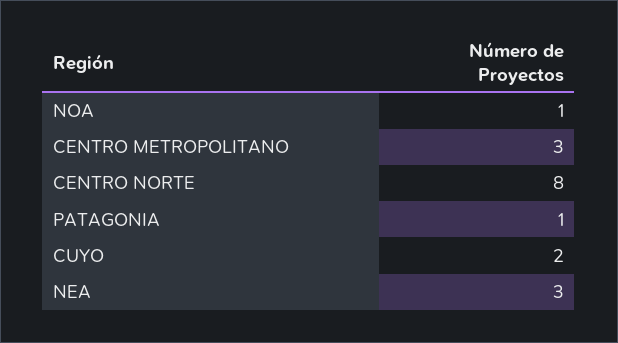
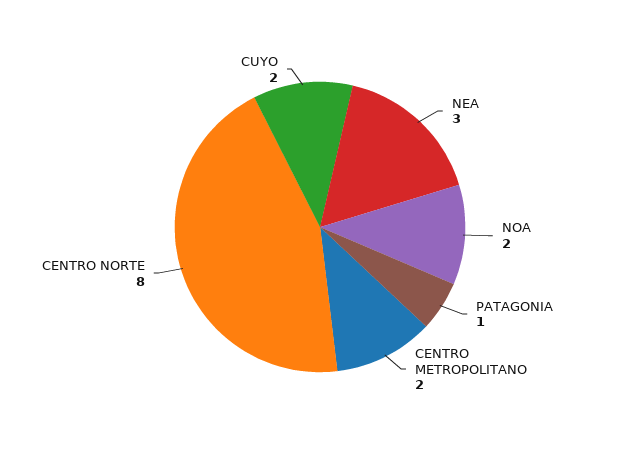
NOA: 1 -> 2
CENTRO METROPOLITANO: 3 -> 2

